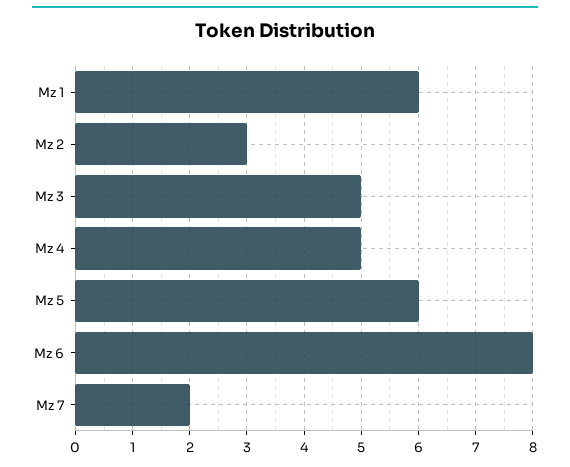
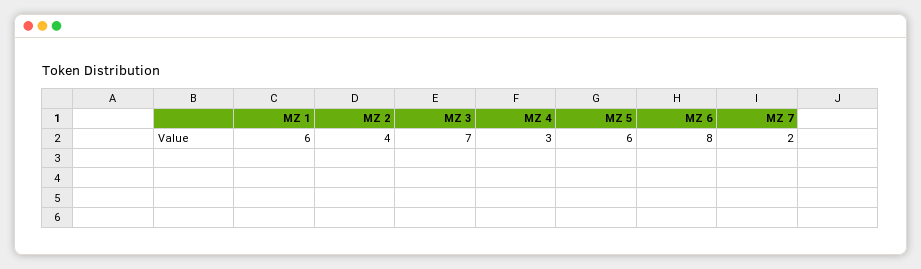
Mz 2: 3 -> 4
Mz 3: 5 -> 7
Mz 4: 5 -> 3

